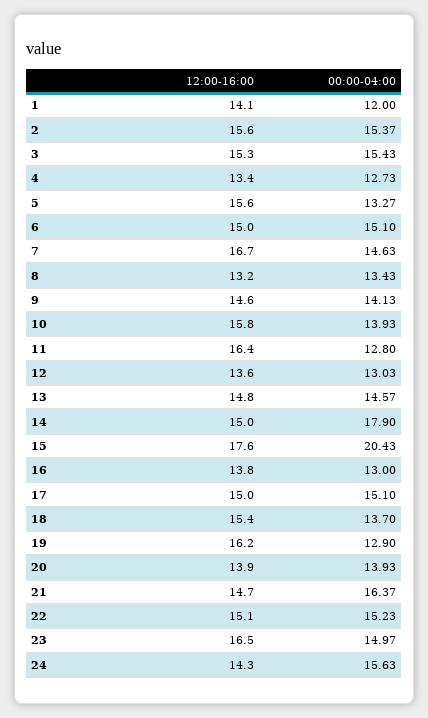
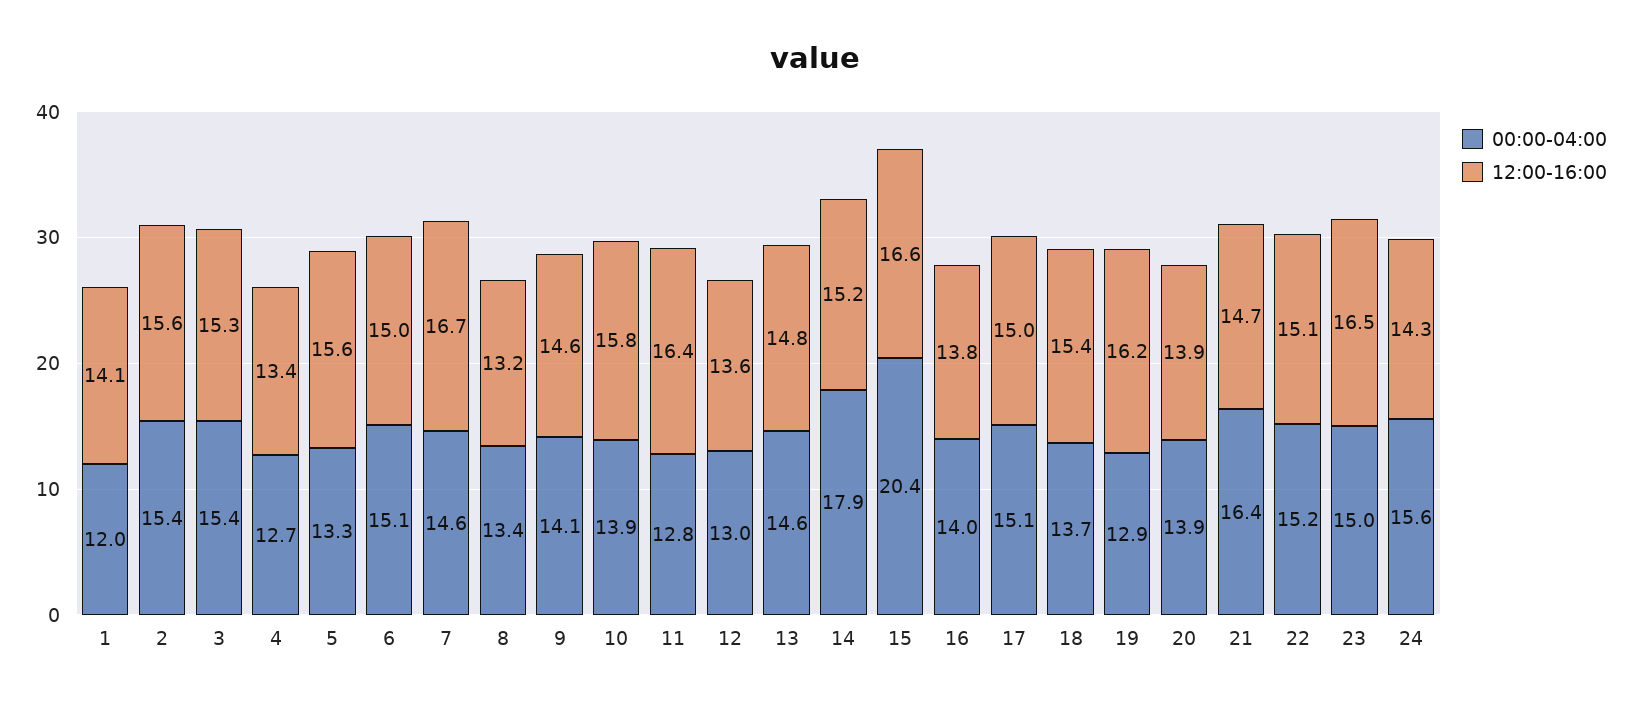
12:00-16:00, 14: 15 -> 15.2
12:00-16:00, 15: 17.6 -> 16.6
00:00-04:00, 16: 13 -> 14

